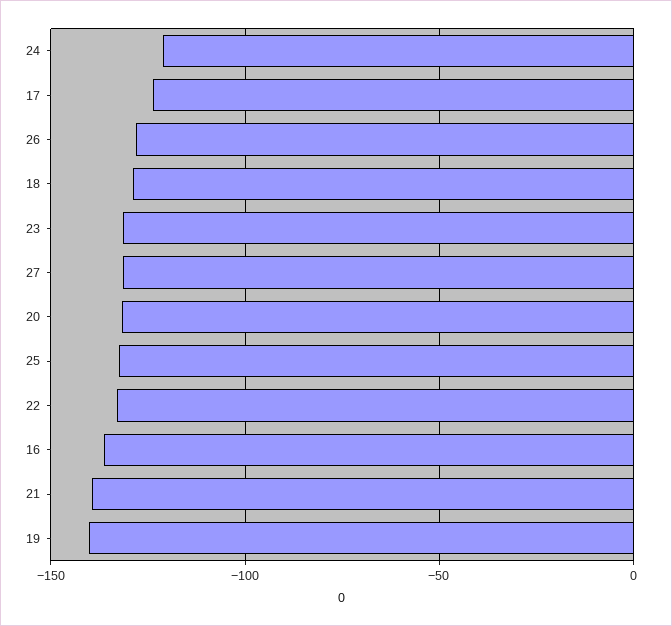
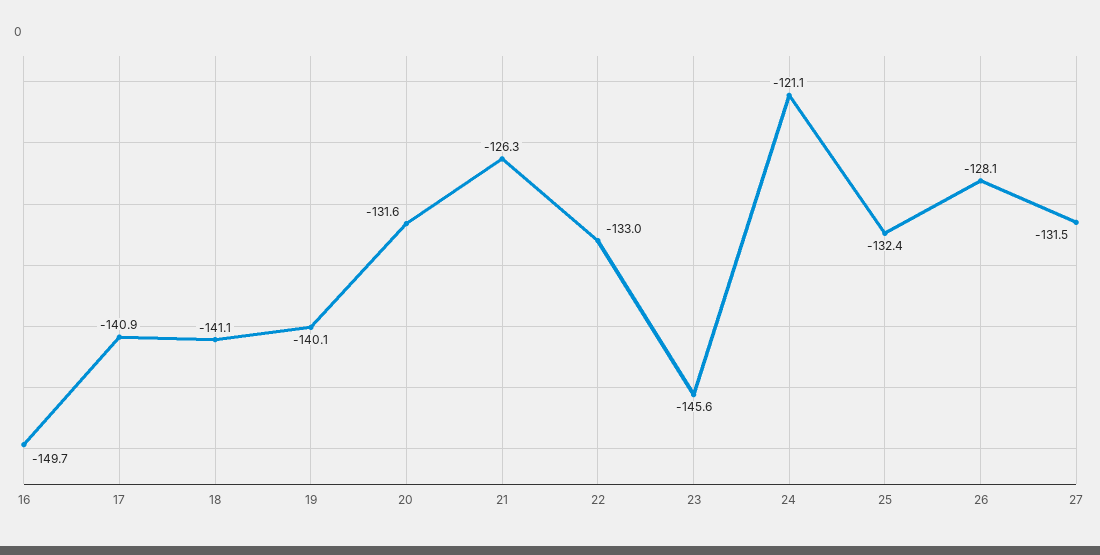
17: -125 -> -140.9
18: -130 -> -141.1
23: -130 -> -145.6
16: -135 -> -149.7
21: -140 -> -126.3

